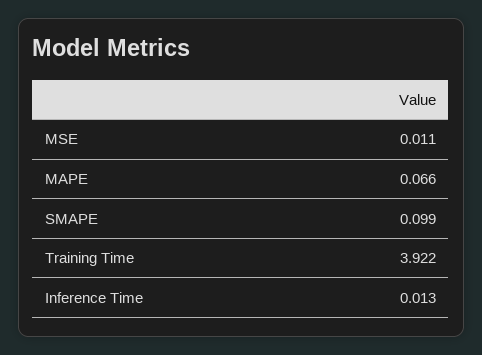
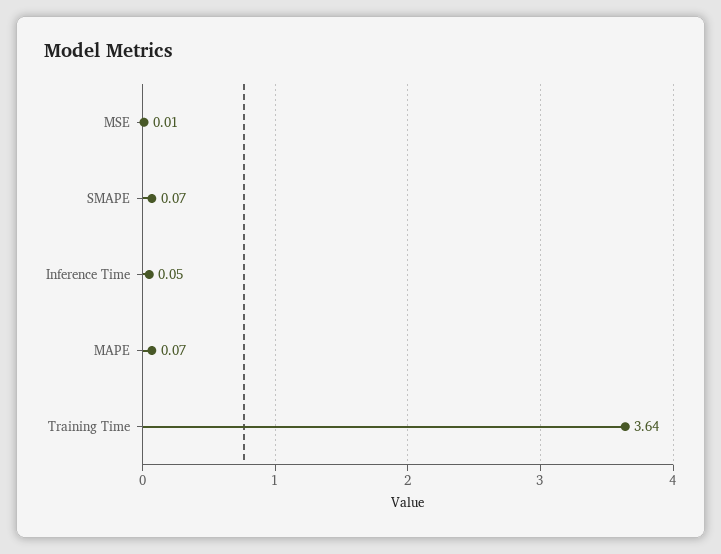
SMAPE: 0.099 -> 0.07
Training Time: 3.922 -> 3.64
Inference Time: 0.013 -> 0.05

